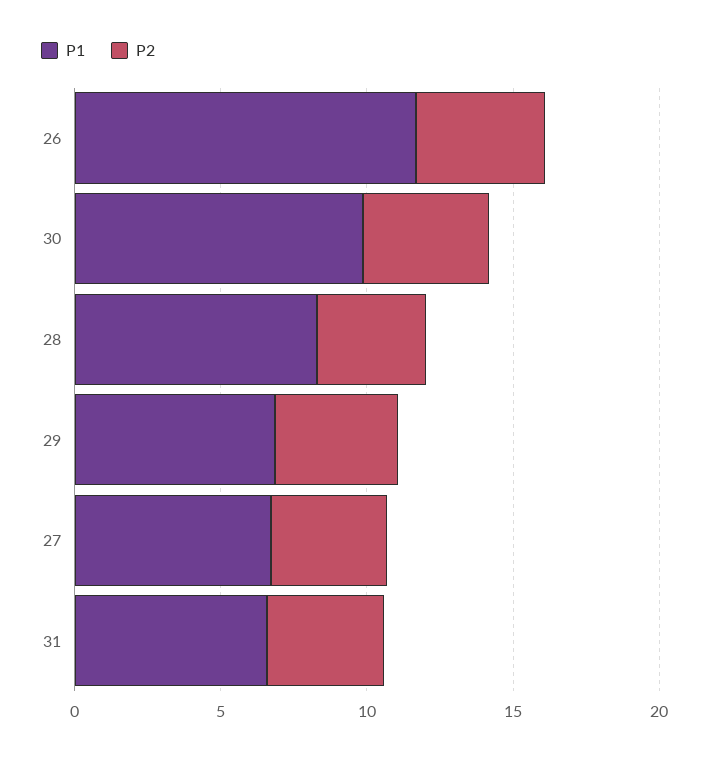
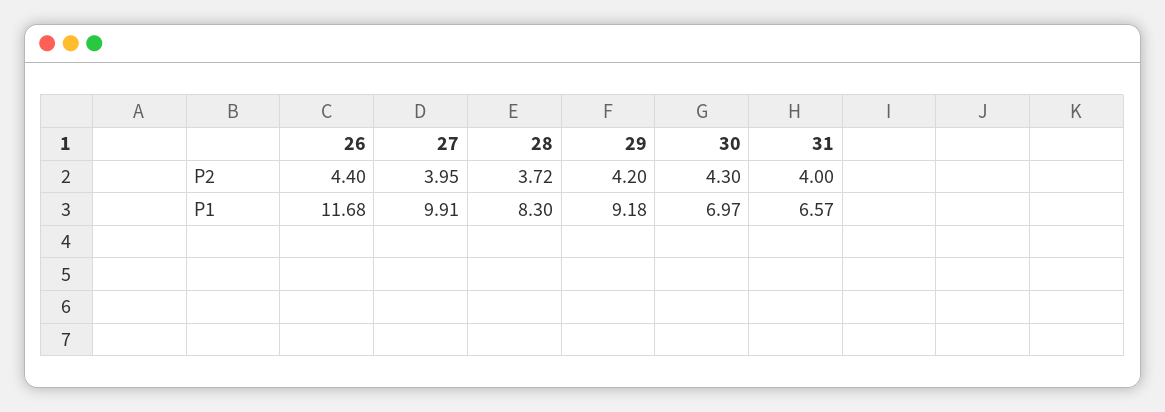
P1, 30: 10 -> 6.97
P1, 29: 7 -> 9.18
P1, 27: 7 -> 9.91

